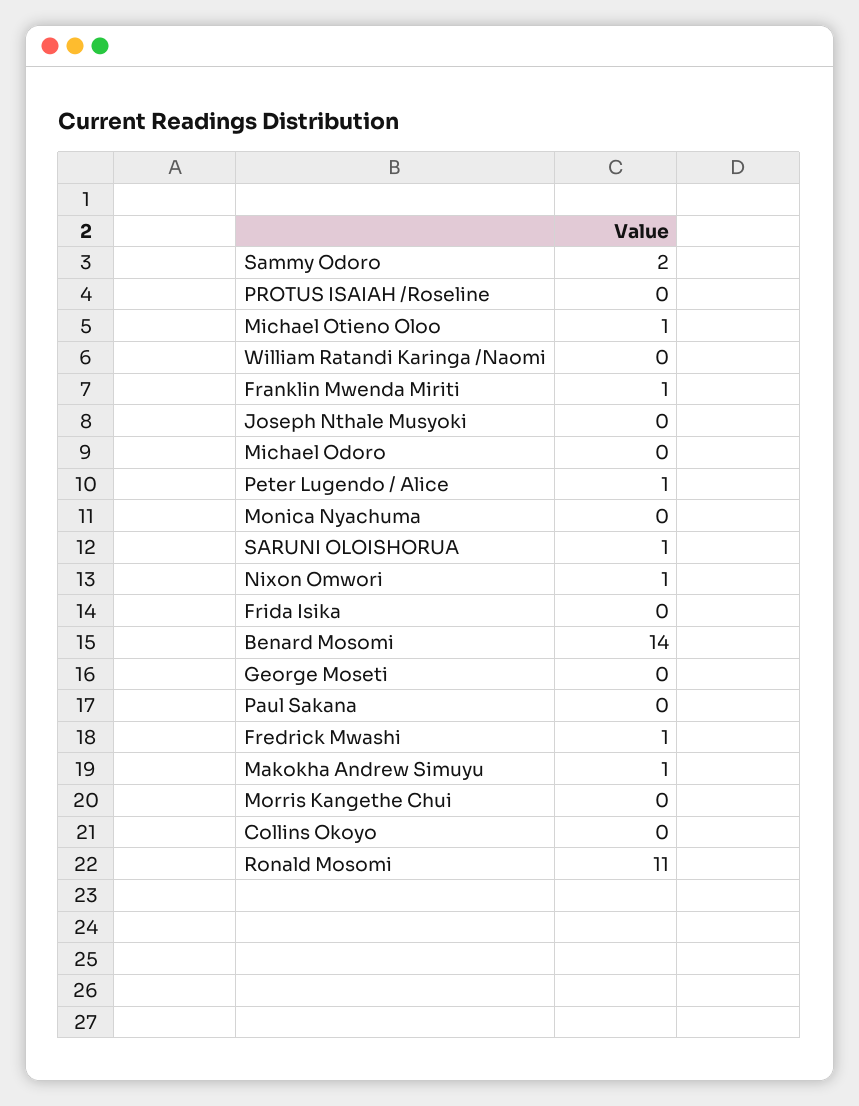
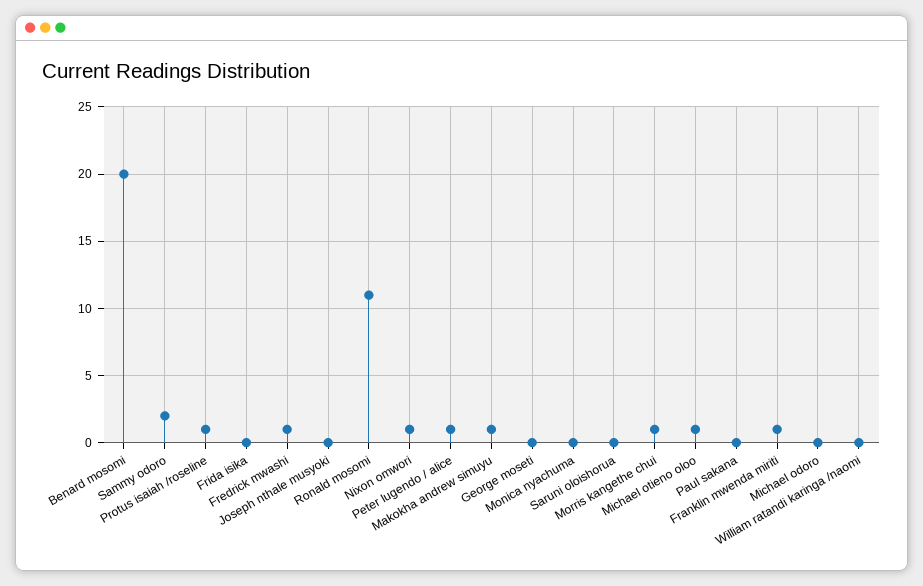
PROTUS ISAIAH /Roseline: 0 -> 1
SARUNI OLOISHORUA: 1 -> 0
Benard Mosomi: 14 -> 20
Morris Kangethe Chui: 0 -> 1
Collins Okoyo: 0 -> none

